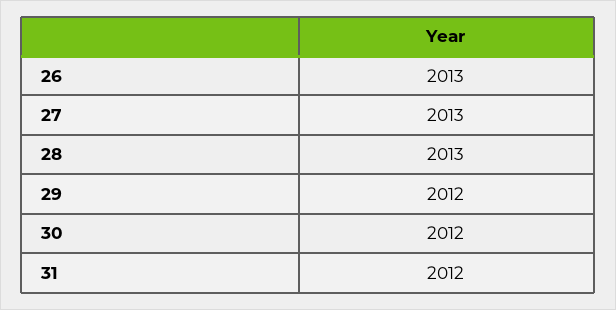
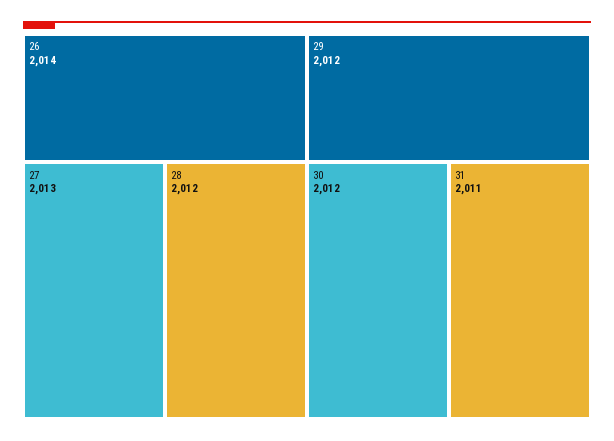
26: 2013 -> 2014
28: 2013 -> 2012
31: 2012 -> 2011

